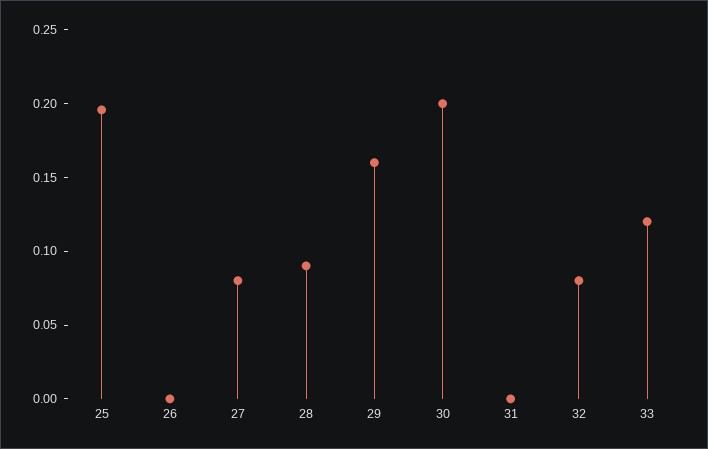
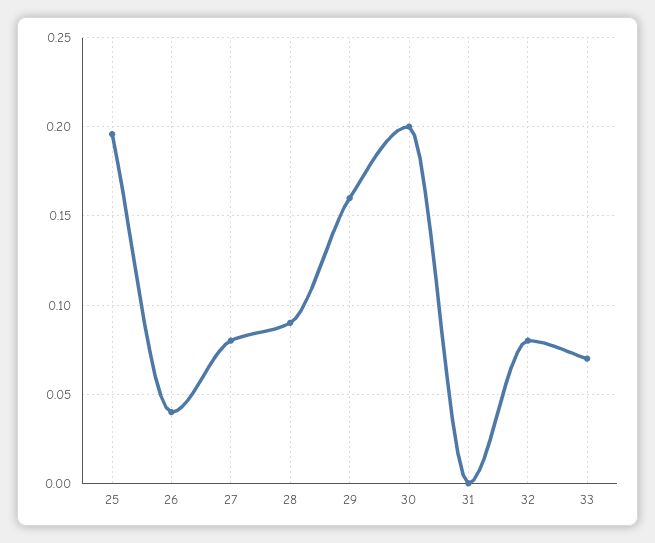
26: 0 -> 0.04
33: 0.12 -> 0.07

